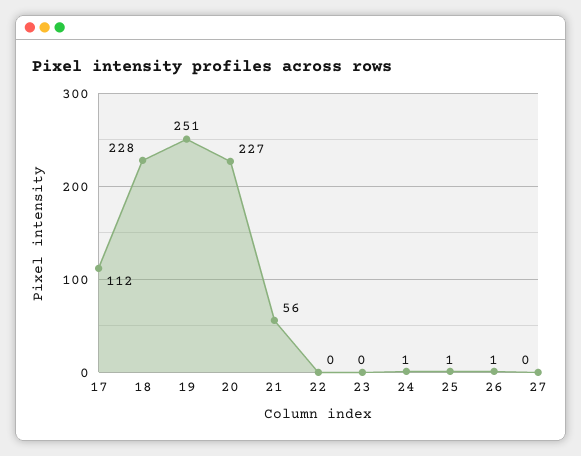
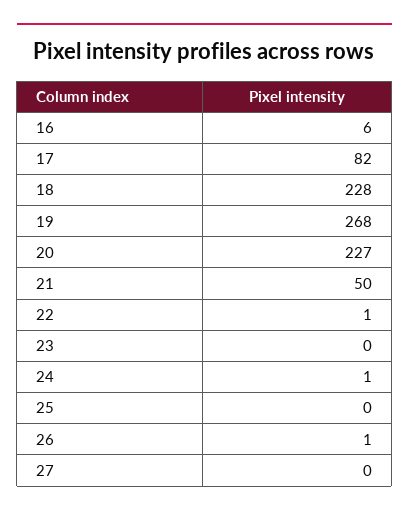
17: 112 -> 82
19: 251 -> 268
21: 56 -> 50
22: 0 -> 1
25: 1 -> 0
16: none -> 6

